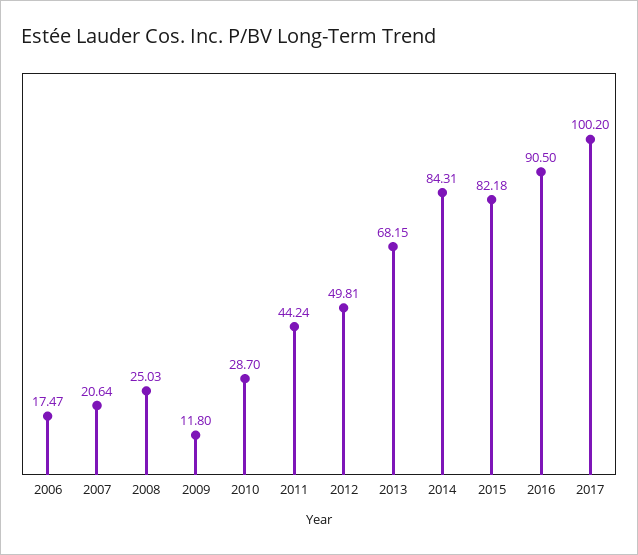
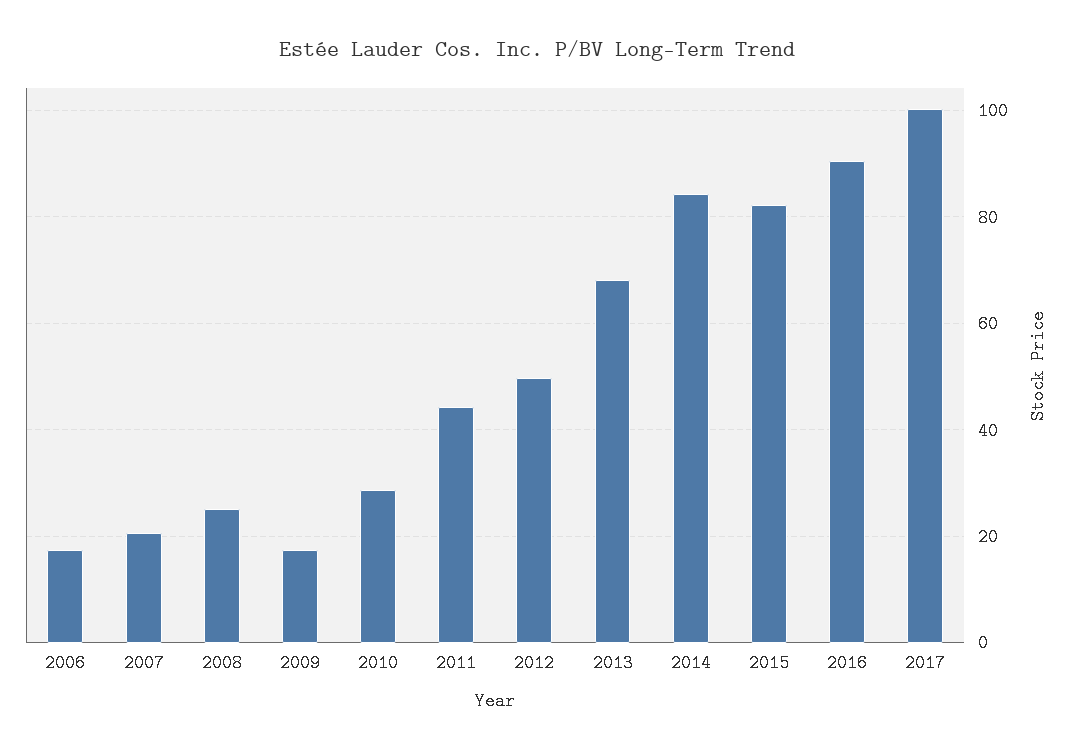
2009: 11.8 -> 18

